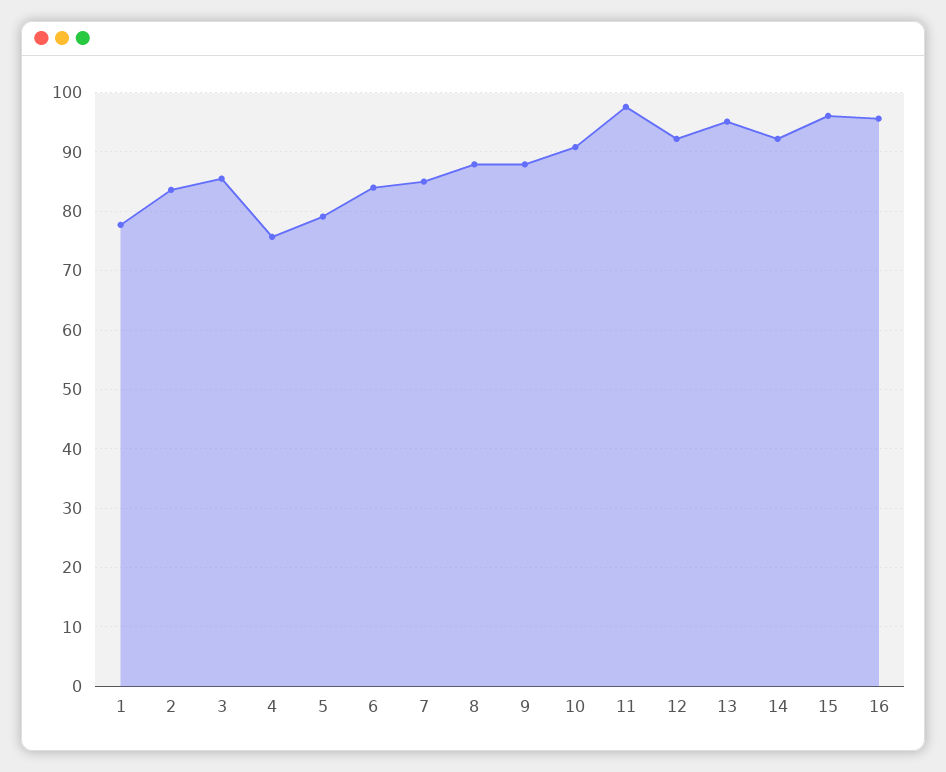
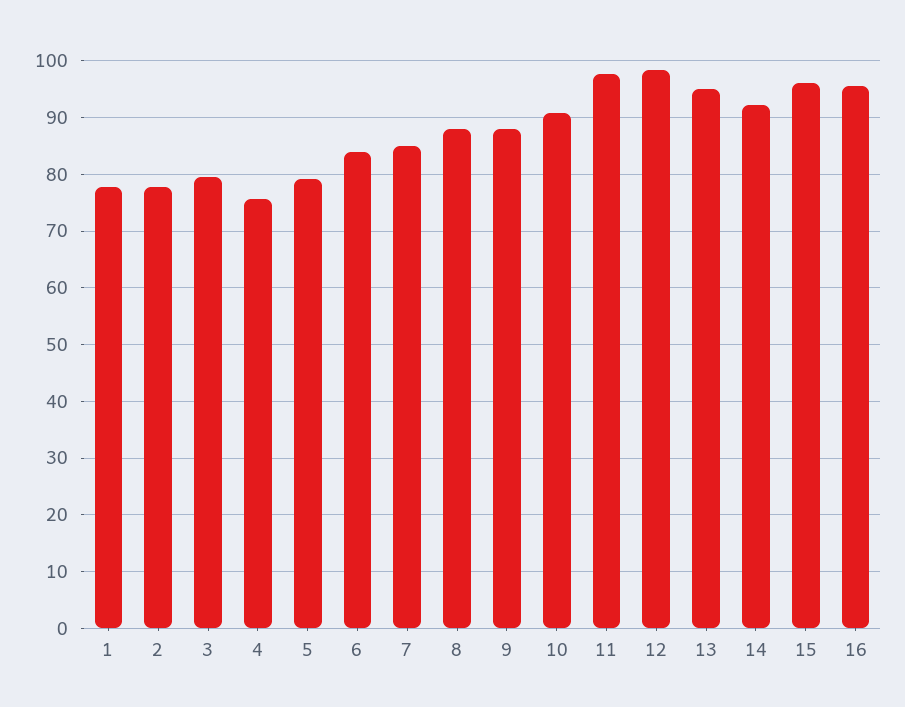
2: 84 -> 78
3: 86 -> 80
12: 92 -> 98

